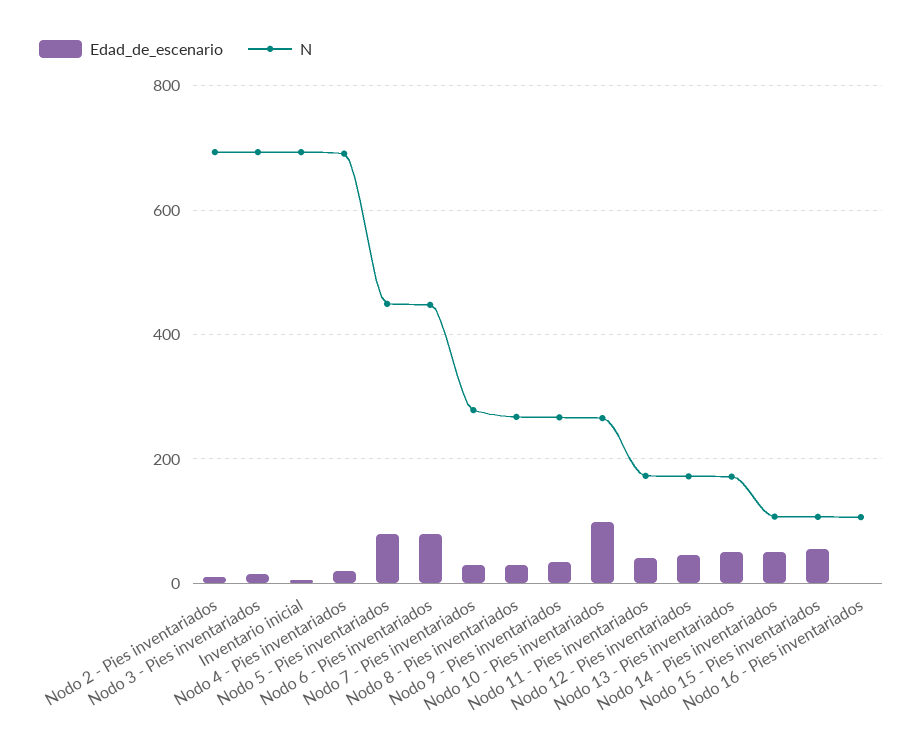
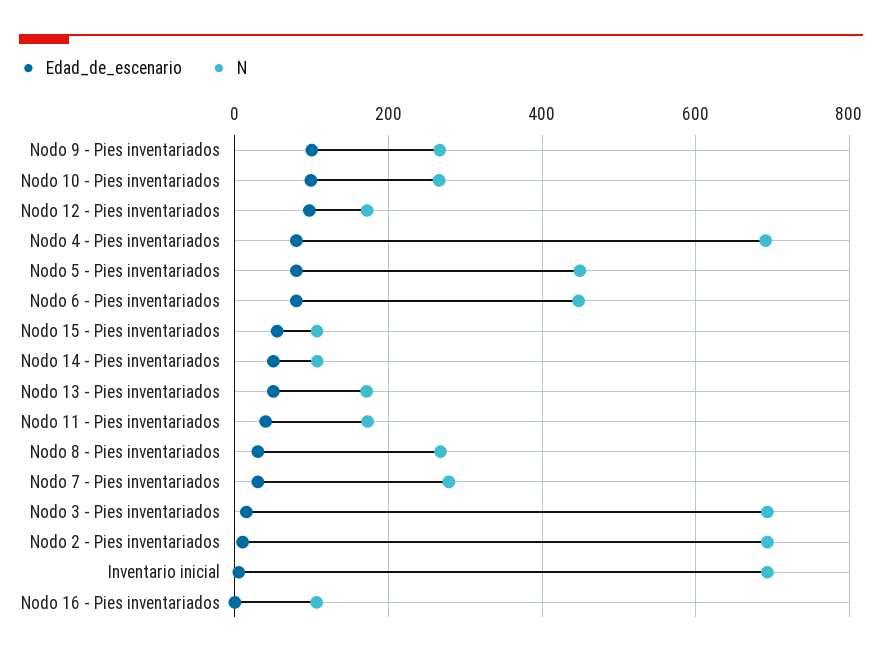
Edad_de_escenario, Nodo 4 - Pies inventariados: 20 -> 80
Edad_de_escenario, Nodo 9 - Pies inventariados: 40 -> 100
Edad_de_escenario, Nodo 12 - Pies inventariados: 40 -> 100

